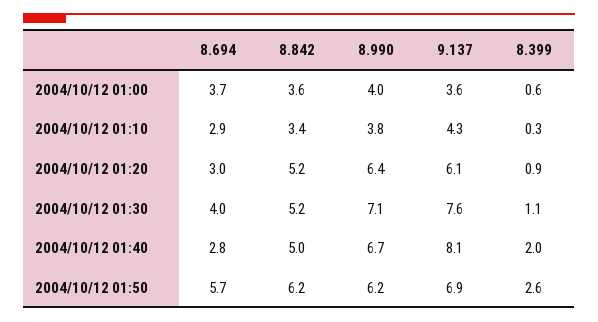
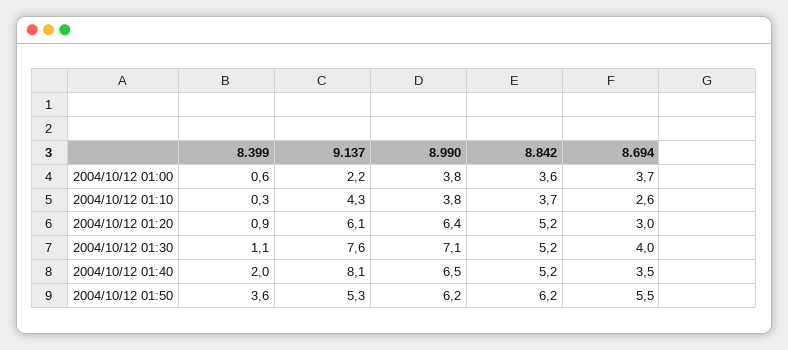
8.990, 2004/10/12 01:00: 4 -> 3.8
9.137, 2004/10/12 01:00: 3.6 -> 2.2
8.694, 2004/10/12 01:10: 2.9 -> 2.6
8.842, 2004/10/12 01:10: 3.4 -> 3.7
8.694, 2004/10/12 01:40: 2.8 -> 3.5
8.842, 2004/10/12 01:40: 5 -> 5.2
8.990, 2004/10/12 01:40: 6.7 -> 6.5
8.694, 2004/10/12 01:50: 5.7 -> 5.5
9.137, 2004/10/12 01:50: 6.9 -> 5.3
8.399, 2004/10/12 01:50: 2.6 -> 3.6

